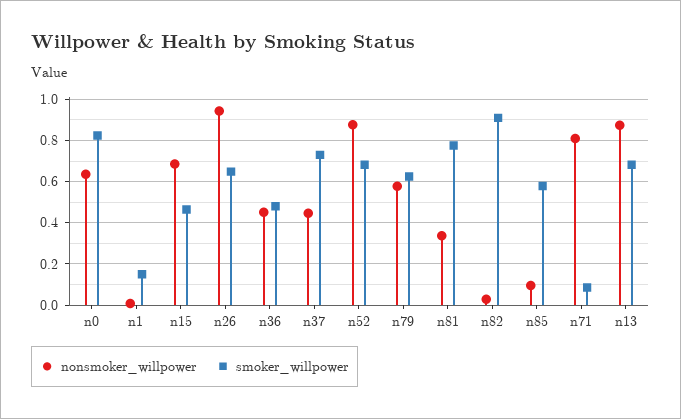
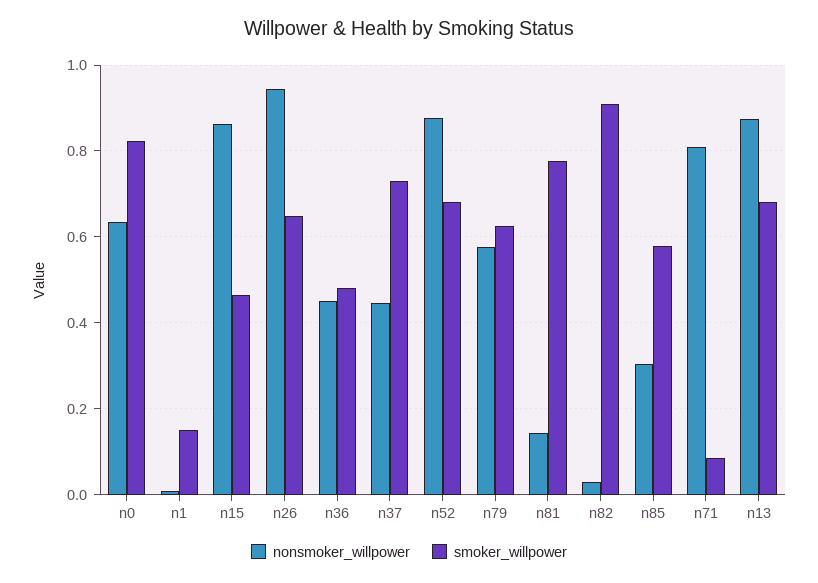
nonsmoker_willpower, n15: 0.7 -> 0.86
nonsmoker_willpower, n81: 0.35 -> 0.14
nonsmoker_willpower, n85: 0.1 -> 0.3

